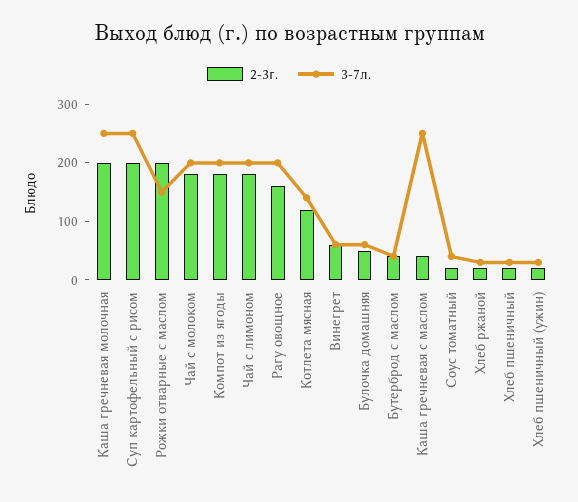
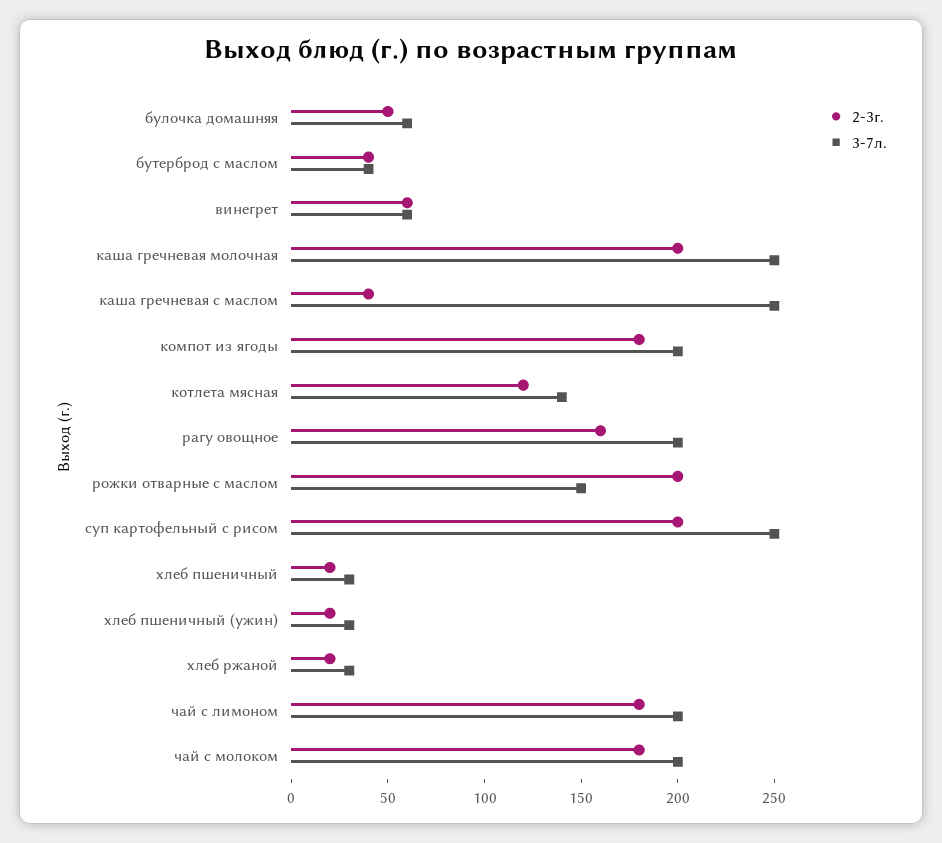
2-3г., Соус томатный: 20 -> none
3-7л., Соус томатный: 40 -> none

